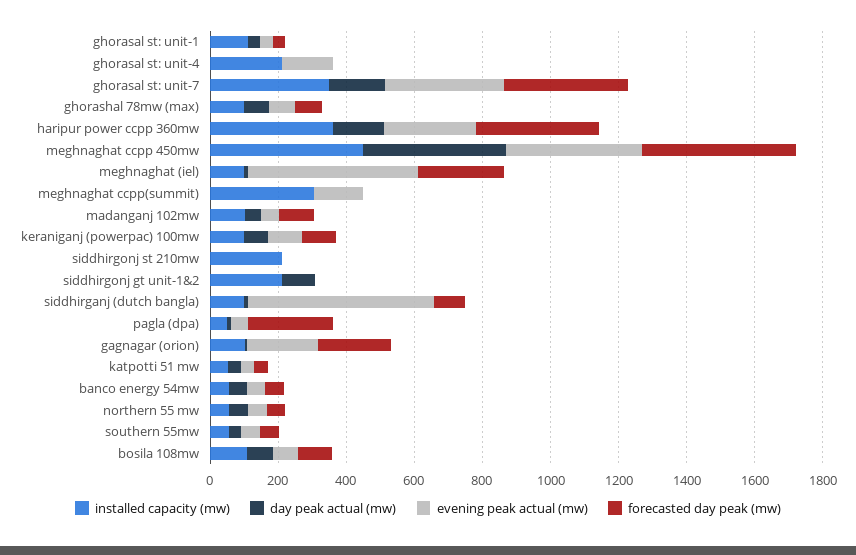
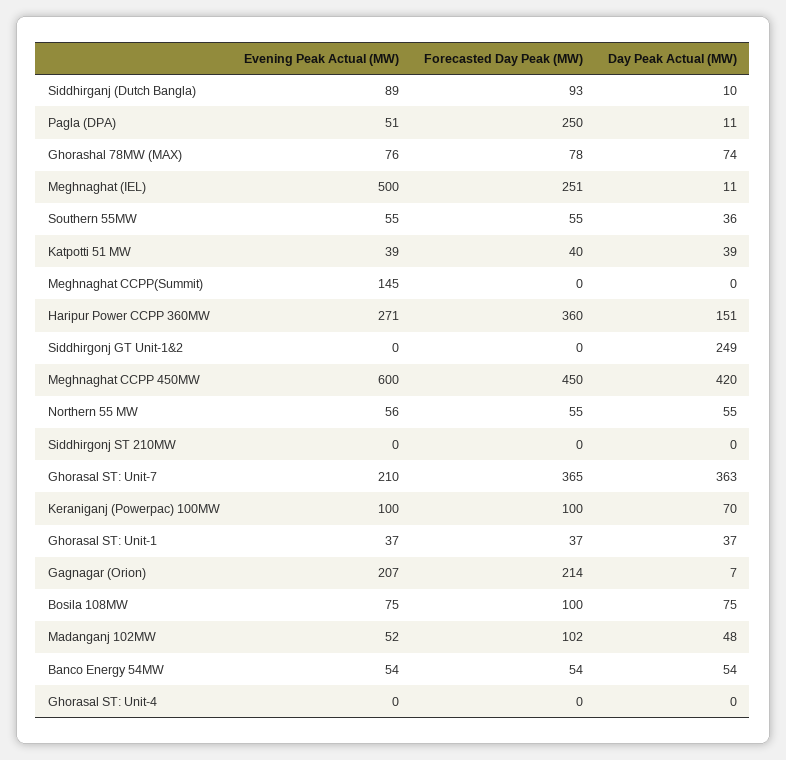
installed capacity (mw), ghorasal st: unit-1: 100 -> none
installed capacity (mw), ghorasal st: unit-4: 200 -> none
evening peak actual (mw), ghorasal st: unit-4: 150 -> 0
installed capacity (mw), ghorasal st: unit-7: 350 -> none
day peak actual (mw), ghorasal st: unit-7: 150 -> 363
evening peak actual (mw), ghorasal st: unit-7: 350 -> 210
installed capacity (mw), ghorashal 78mw (max): 100 -> none
installed capacity (mw), haripur power ccpp 360mw: 350 -> none
installed capacity (mw), meghnaghat ccpp 450mw: 450 -> none
evening peak actual (mw), meghnaghat ccpp 450mw: 400 -> 600
installed capacity (mw), meghnaghat (iel): 100 -> none
installed capacity (mw), meghnaghat ccpp(summit): 300 -> none
installed capacity (mw), madanganj 102mw: 100 -> none
installed capacity (mw), keraniganj (powerpac) 100mw: 100 -> none
installed capacity (mw), siddhirgonj st 210mw: 200 -> none
installed capacity (mw), siddhirgonj gt unit-1&2: 200 -> none
day peak actual (mw), siddhirgonj gt unit-1&2: 100 -> 249
installed capacity (mw), siddhirganj (dutch bangla): 100 -> none
evening peak actual (mw), siddhirganj (dutch bangla): 550 -> 89
installed capacity (mw), pagla (dpa): 50 -> none
installed capacity (mw), gagnagar (orion): 100 -> none
installed capacity (mw), katpotti 51 mw: 50 -> none
installed capacity (mw), banco energy 54mw: 50 -> none
installed capacity (mw), northern 55 mw: 50 -> none
installed capacity (mw), southern 55mw: 50 -> none
installed capacity (mw), bosila 108mw: 100 -> none

